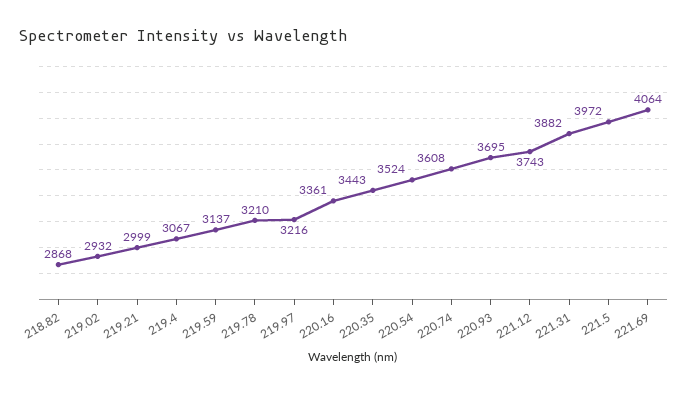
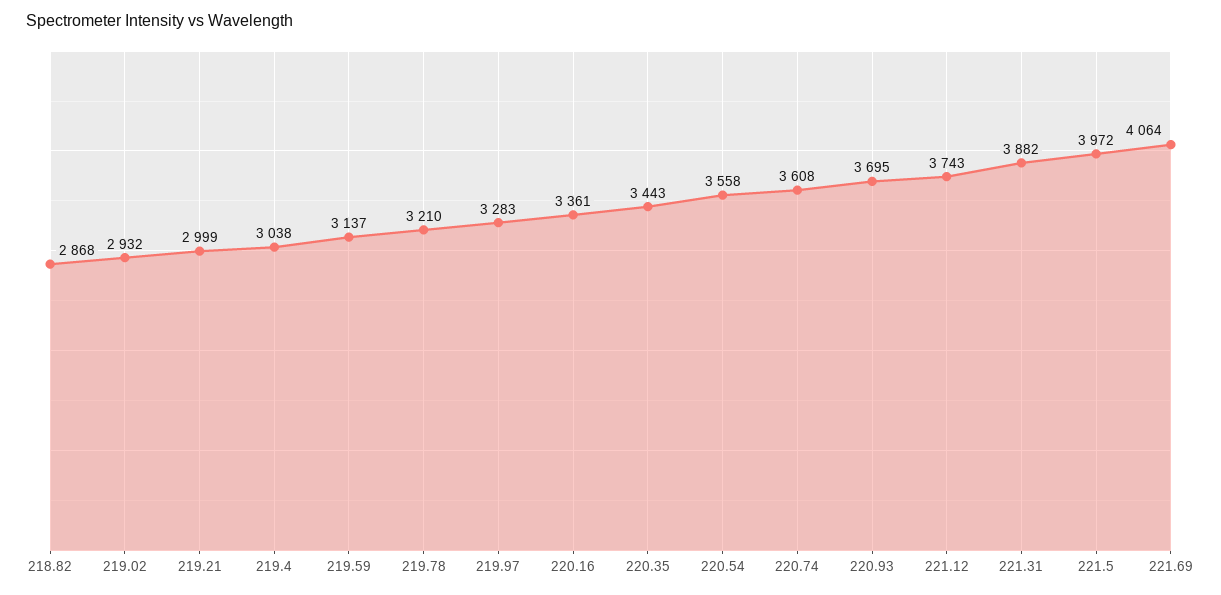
219.4: 3067 -> 3038
219.97: 3216 -> 3283
220.54: 3524 -> 3558

